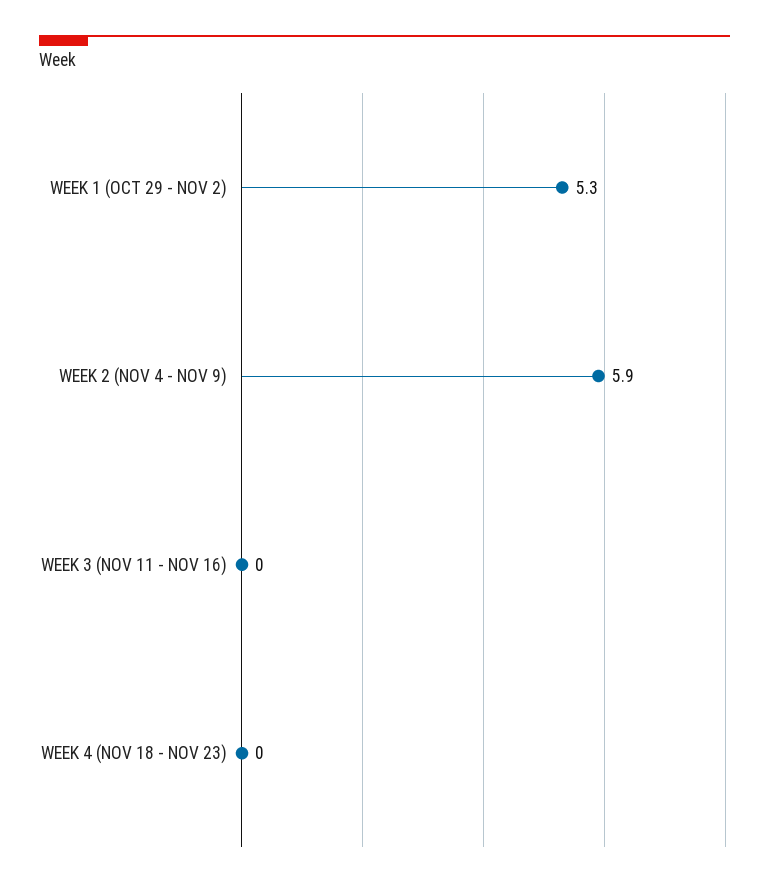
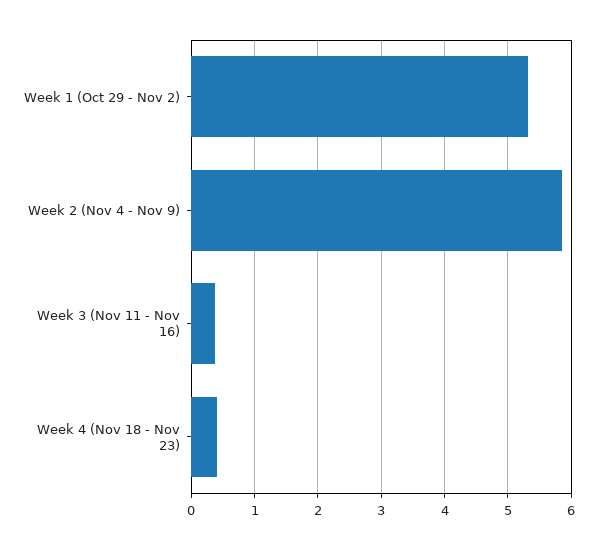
WEEK 3 (NOV 11 - NOV 16): 0 -> 0.4
WEEK 4 (NOV 18 - NOV 23): 0 -> 0.4

